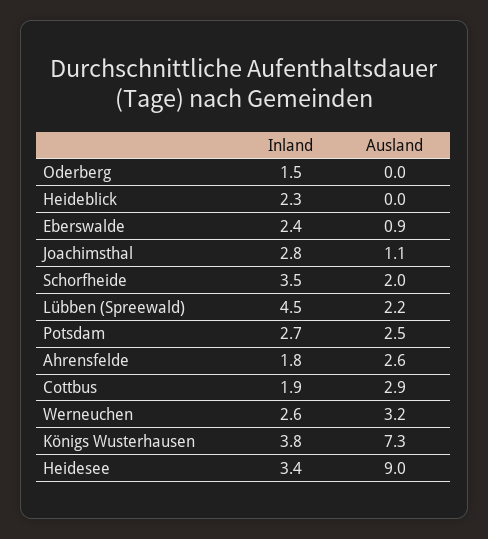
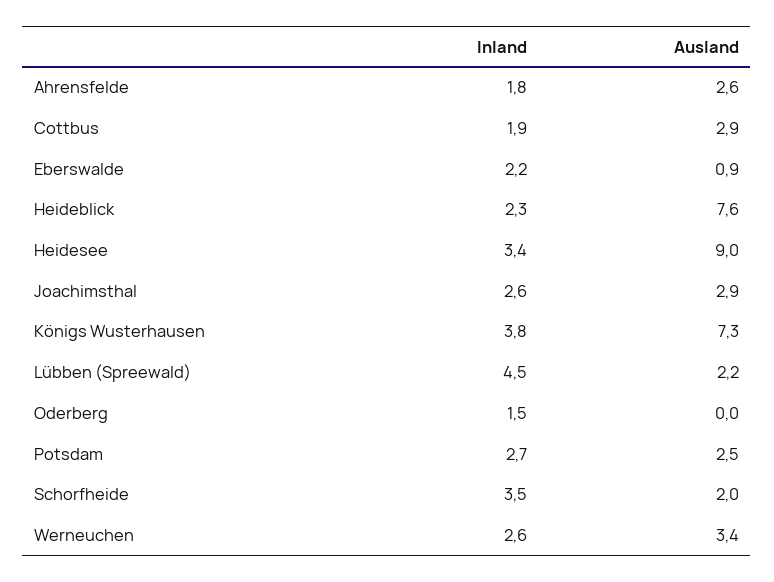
Ausland, Heideblick: 0 -> 7.6
Inland, Eberswalde: 2.4 -> 2.2
Inland, Joachimsthal: 2.8 -> 2.6
Ausland, Joachimsthal: 1.1 -> 2.9
Ausland, Werneuchen: 3.2 -> 3.4

